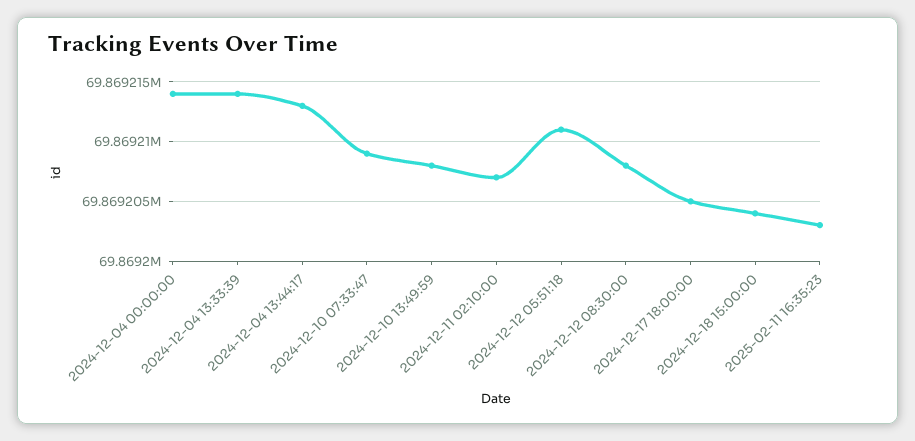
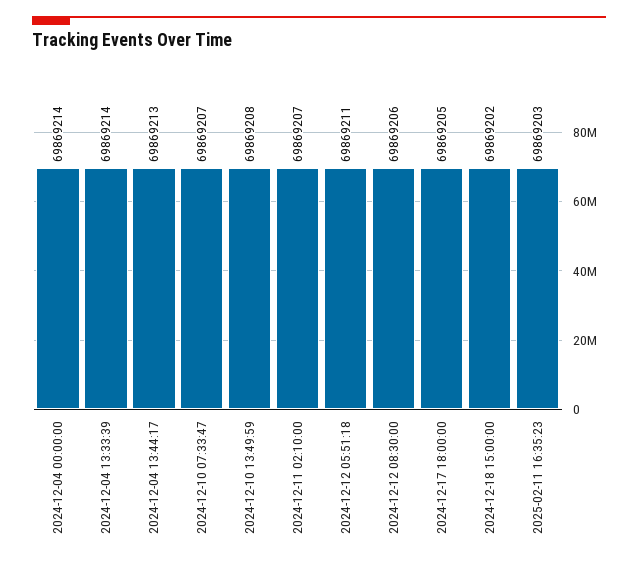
2024-12-10 07:33:47: 69869209 -> 69869207
2024-12-12 08:30:00: 69869208 -> 69869206
2024-12-18 15:00:00: 69869204 -> 69869202

